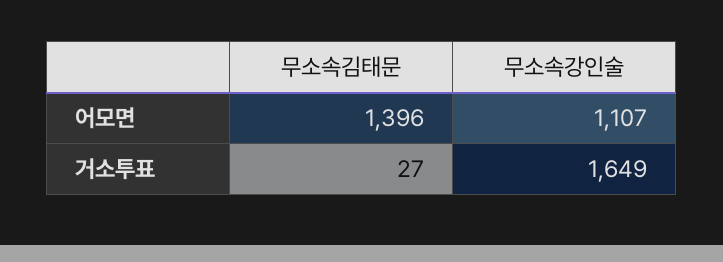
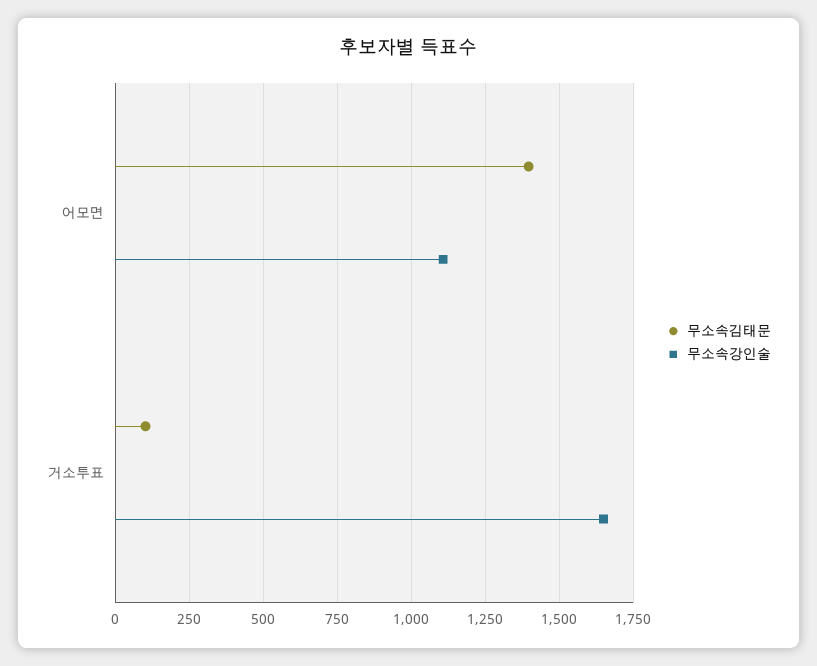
무소속김태문, 거소투표: 27 -> 100

